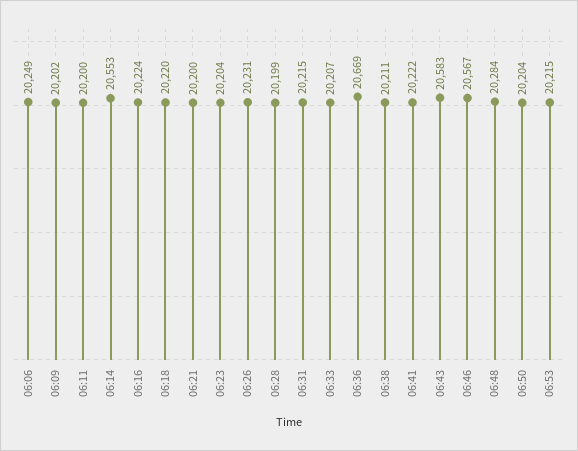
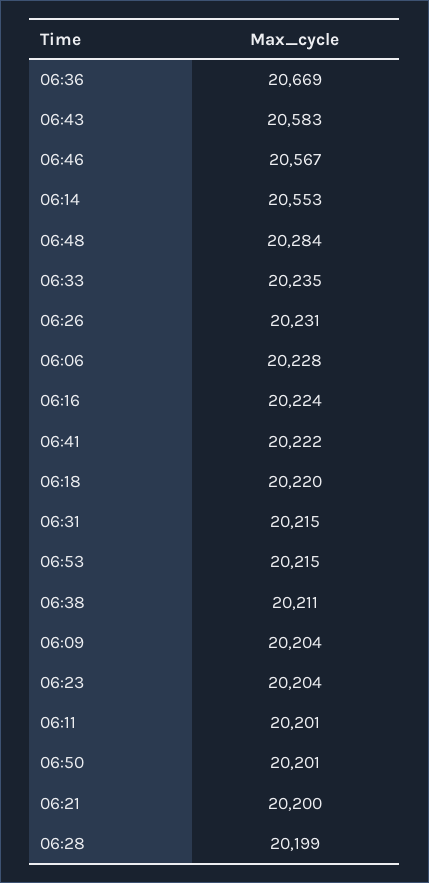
06:06: 20249 -> 20228
06:09: 20202 -> 20204
06:11: 20200 -> 20201
06:33: 20207 -> 20235
06:50: 20204 -> 20201

